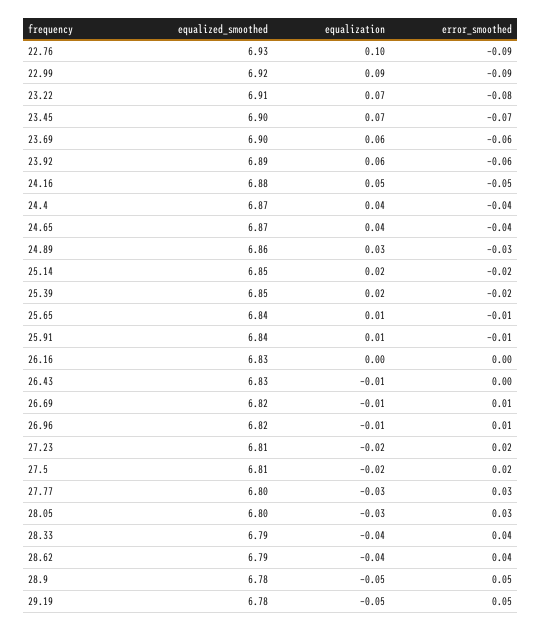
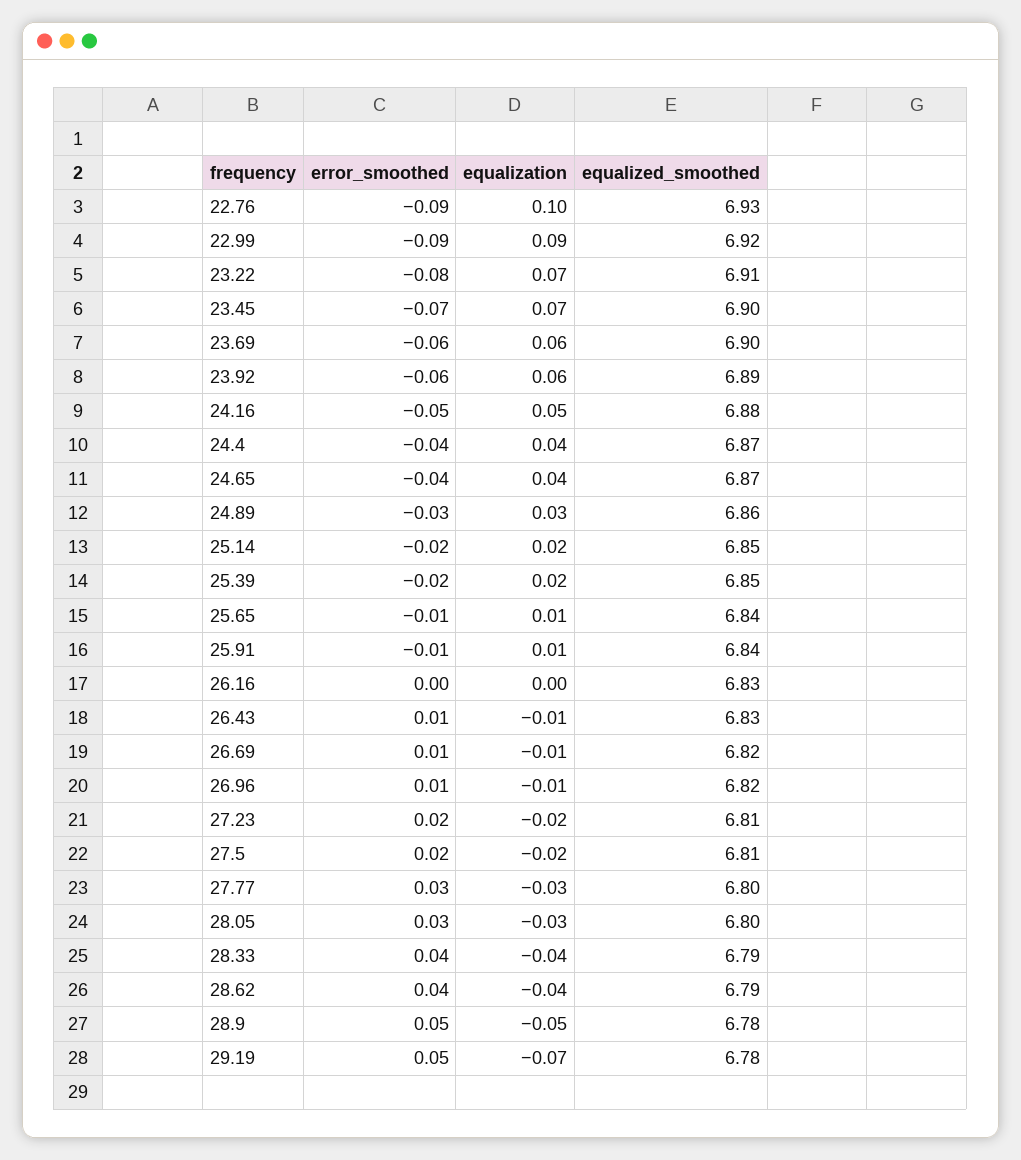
error_smoothed, 26.43: 0 -> 0.01
equalization, 29.19: -0.05 -> -0.07

